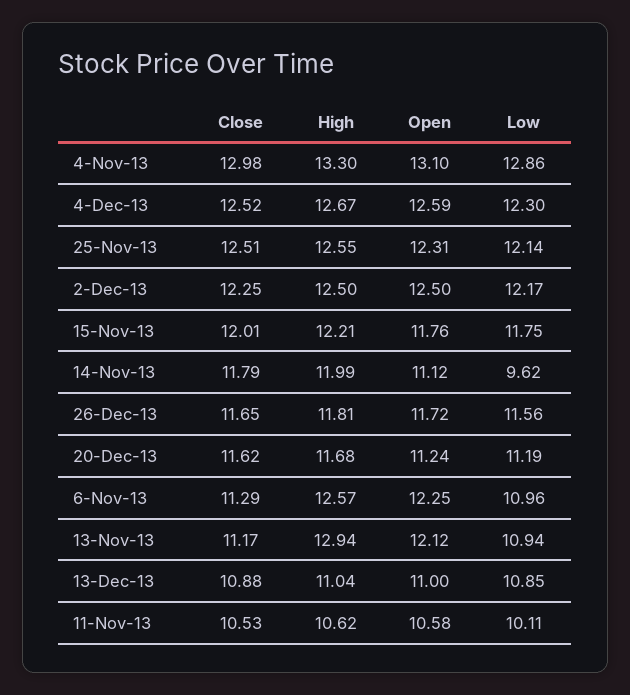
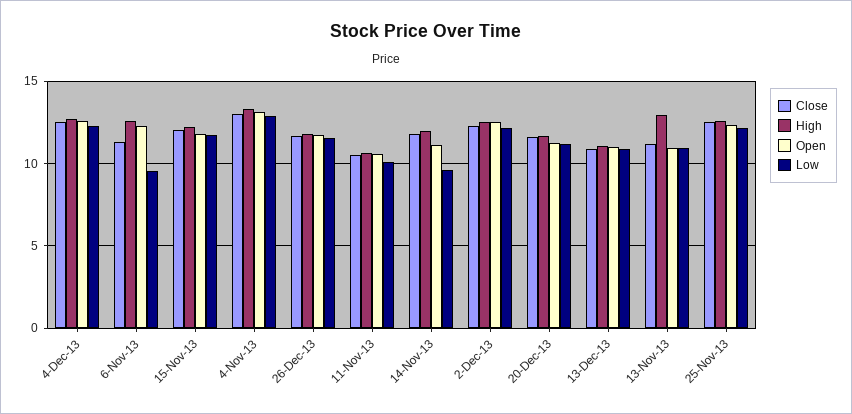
Low, 6-Nov-13: 10.96 -> 9.5
Open, 13-Nov-13: 12.12 -> 11

